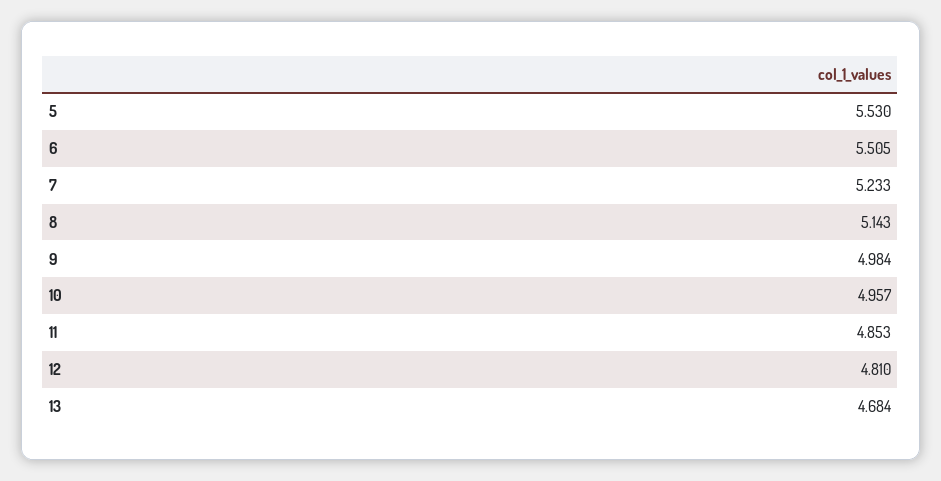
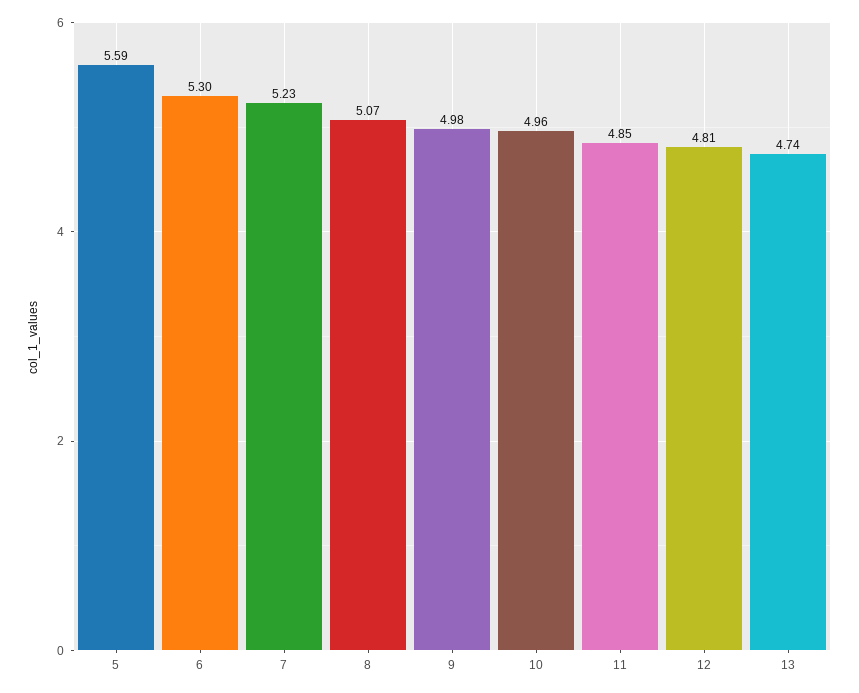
5: 5.53 -> 5.59
6: 5.505 -> 5.3
8: 5.143 -> 5.07
13: 4.684 -> 4.74

